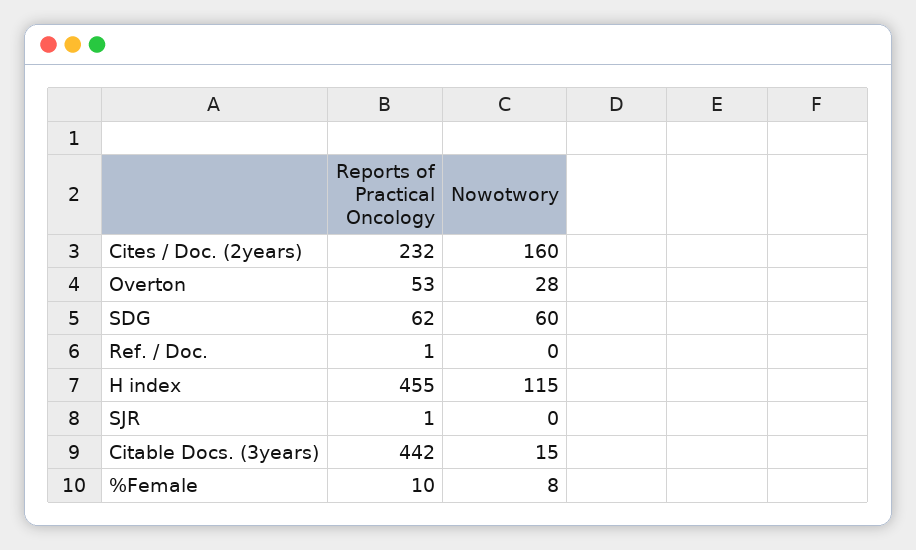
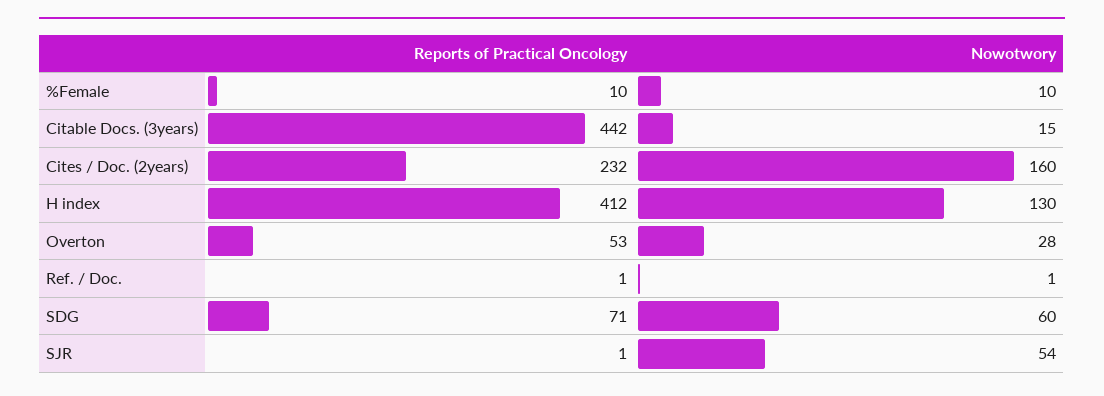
Reports of Practical Oncology, SDG: 62 -> 71
Nowotwory, Ref. / Doc.: 0 -> 1
Reports of Practical Oncology, H index: 455 -> 412
Nowotwory, H index: 115 -> 130
Nowotwory, SJR: 0 -> 54
Nowotwory, %Female: 8 -> 10

